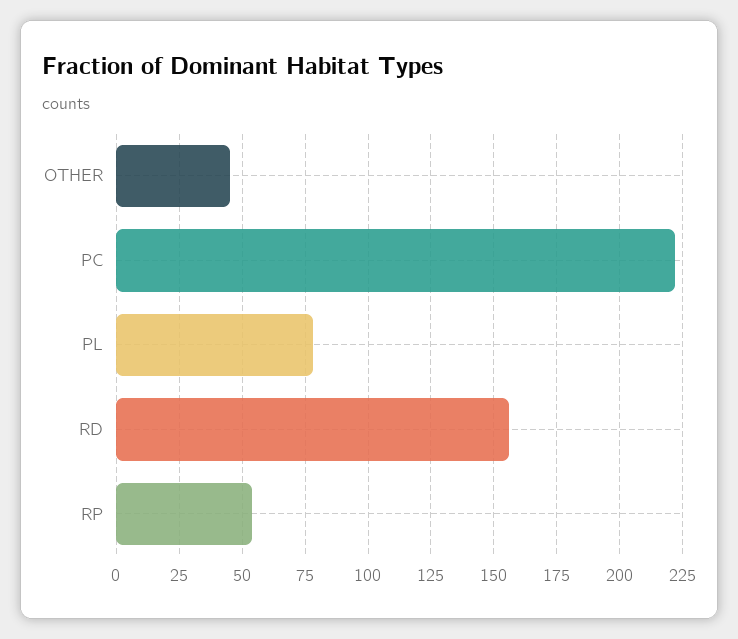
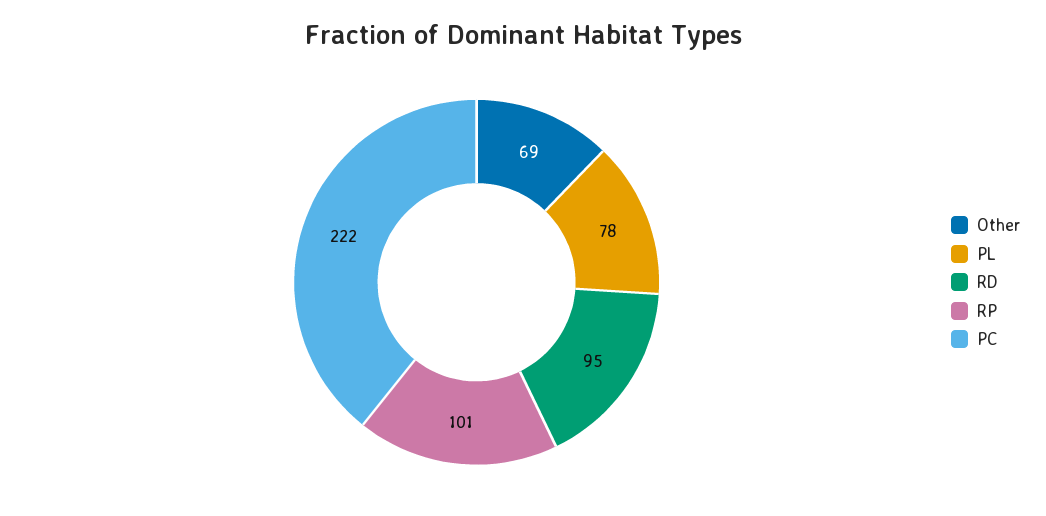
OTHER: 45 -> 69
RD: 155 -> 95
RP: 55 -> 101

